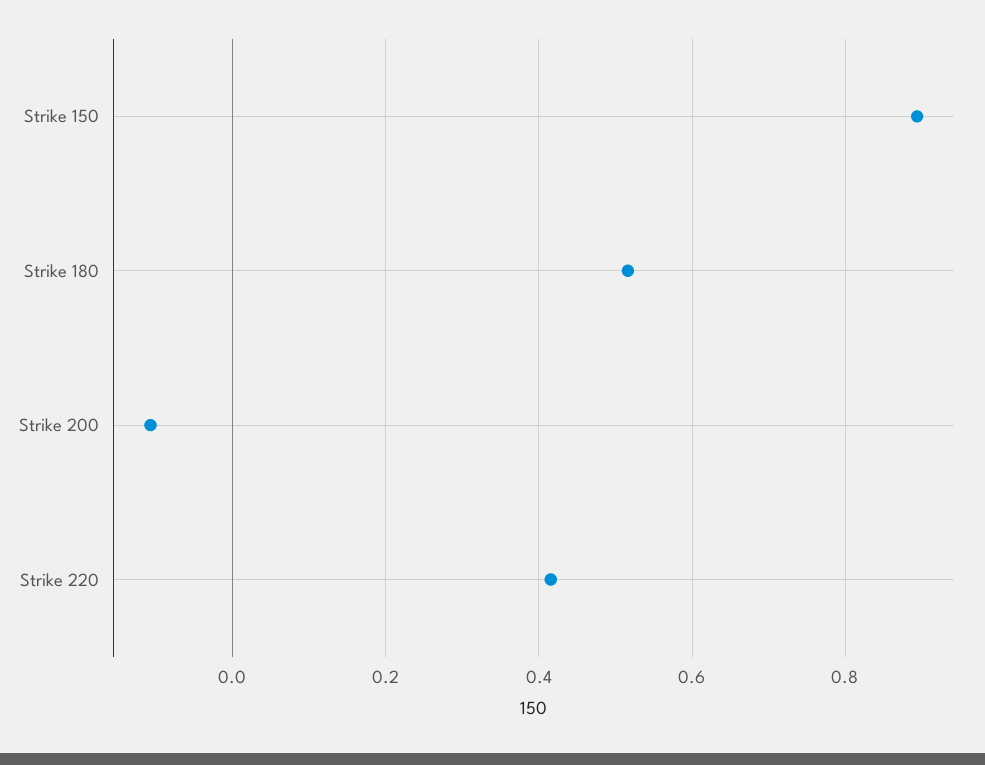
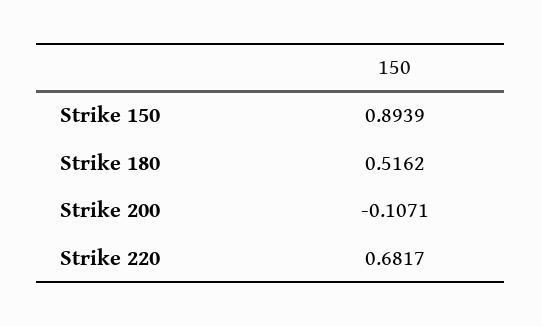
Strike 220: 0.42 -> 0.6817

